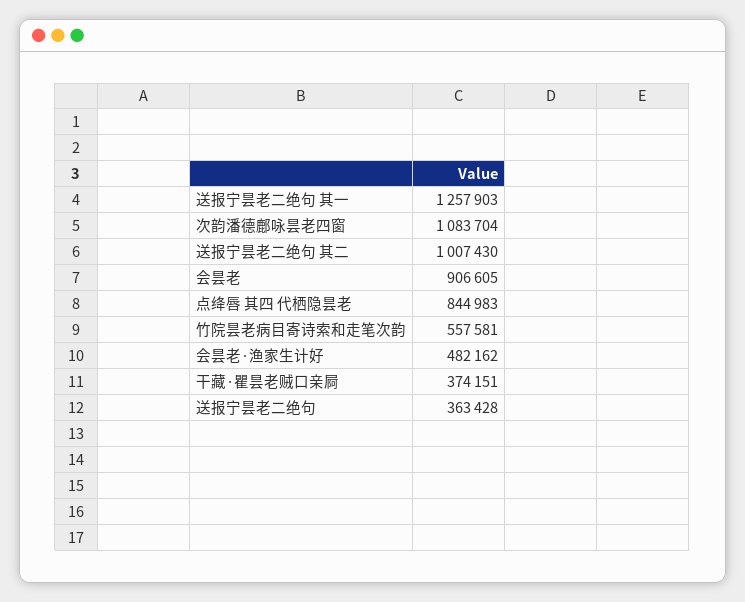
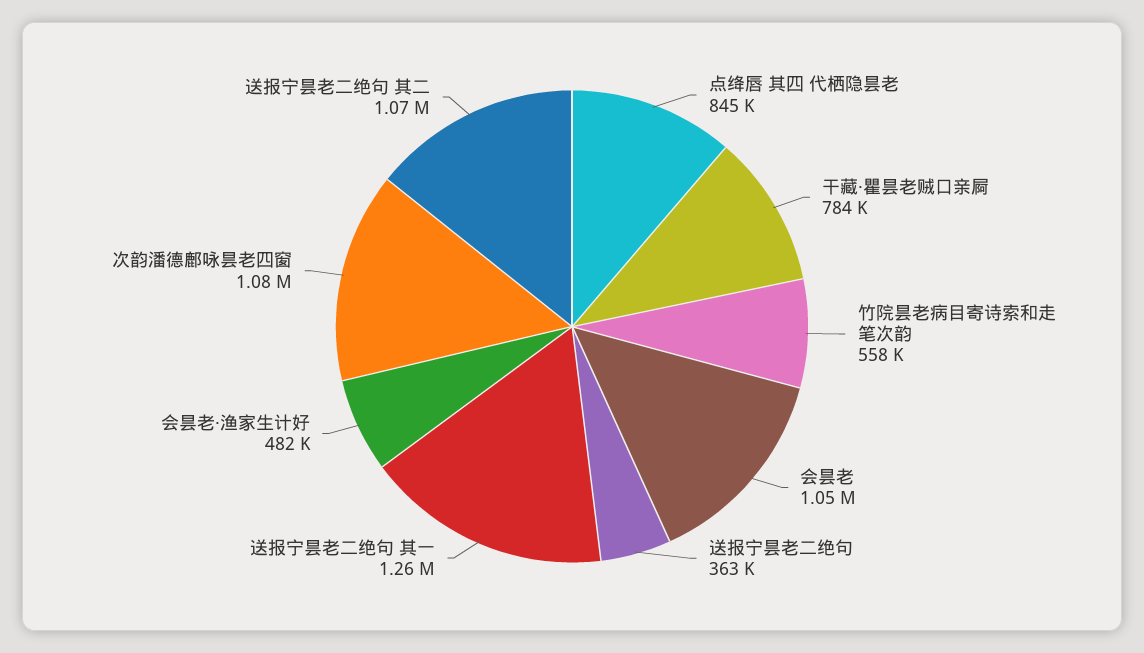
送报宁昙老二绝句 其二: 1007430 -> 1070000
会昙老: 906605 -> 1050000
干藏·瞿昙老贼口亲屙: 374151 -> 784000

